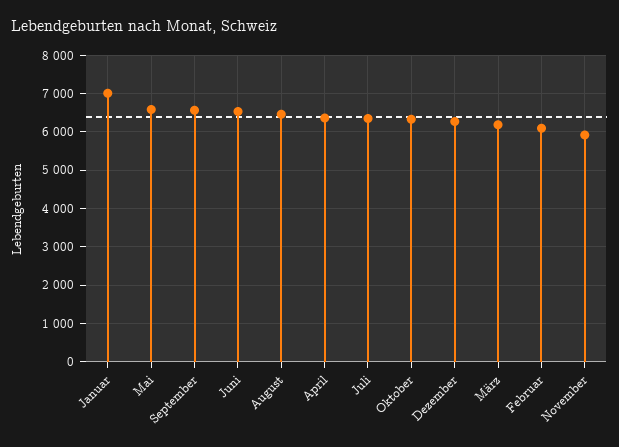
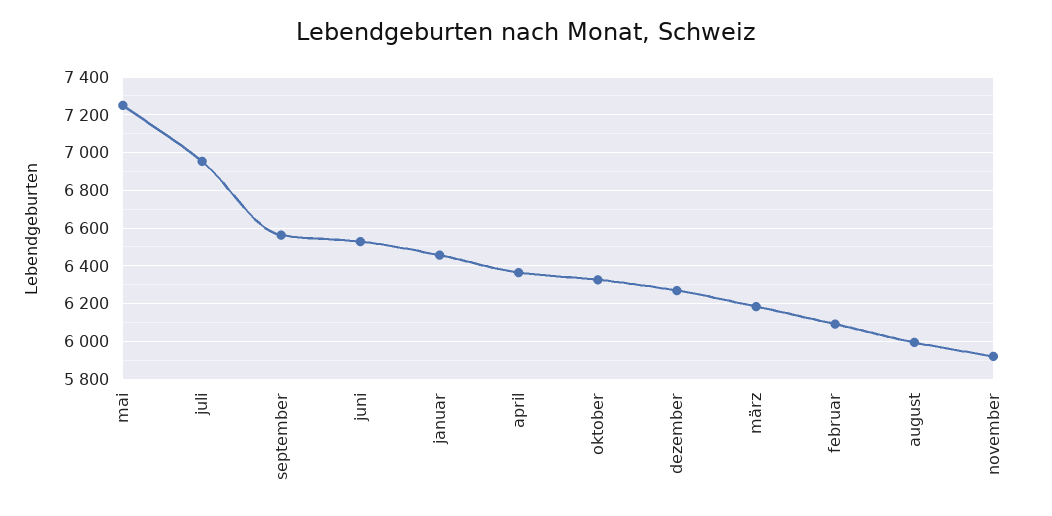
Januar: 7000 -> 6450
Mai: 6600 -> 7250
August: 6400 -> 6000
Juli: 6400 -> 6950

